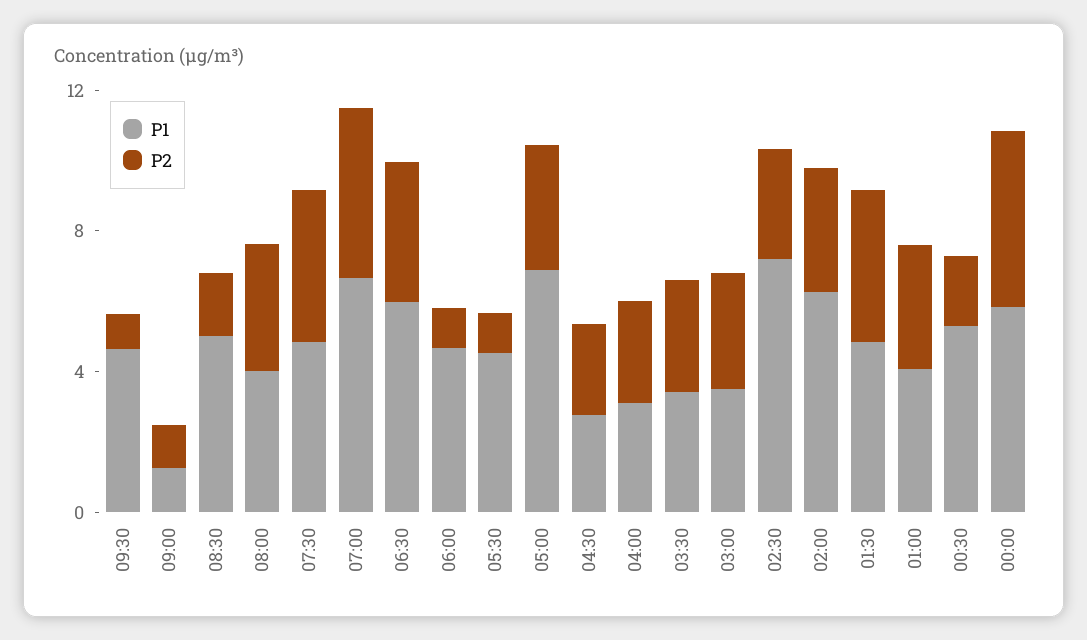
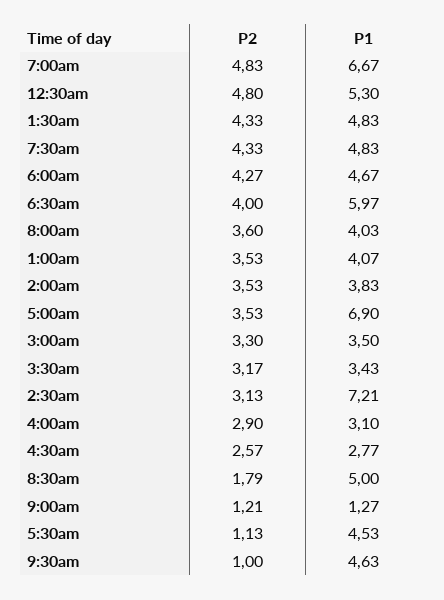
P2, 06:00: 1 -> 4.27
P1, 02:00: 6 -> 3.83
P2, 00:30: 2 -> 4.8
P1, 00:00: 6 -> none
P2, 00:00: 5 -> none

